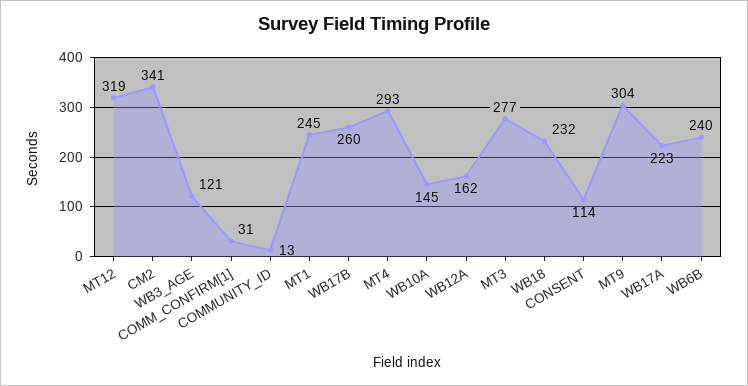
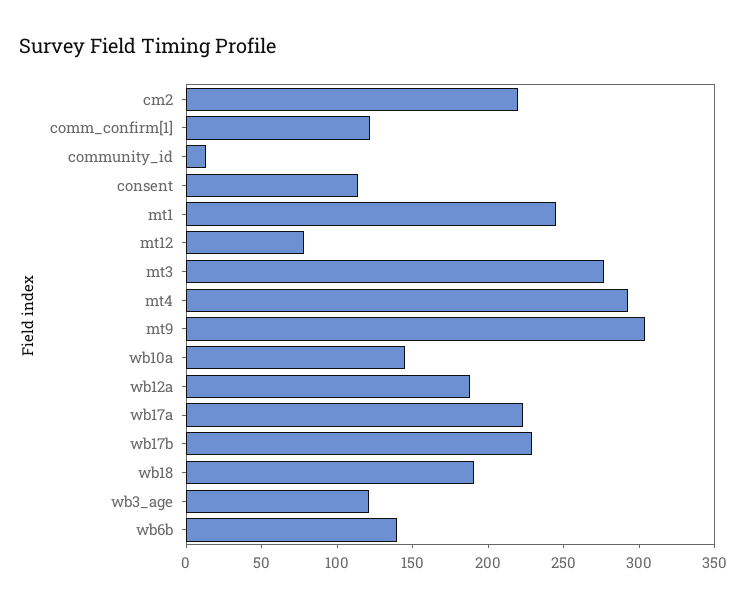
MT12: 319 -> 80
CM2: 341 -> 220
COMM_CONFIRM[1]: 31 -> 120
WB17B: 260 -> 230
WB12A: 162 -> 190
WB18: 232 -> 190
WB6B: 240 -> 140

